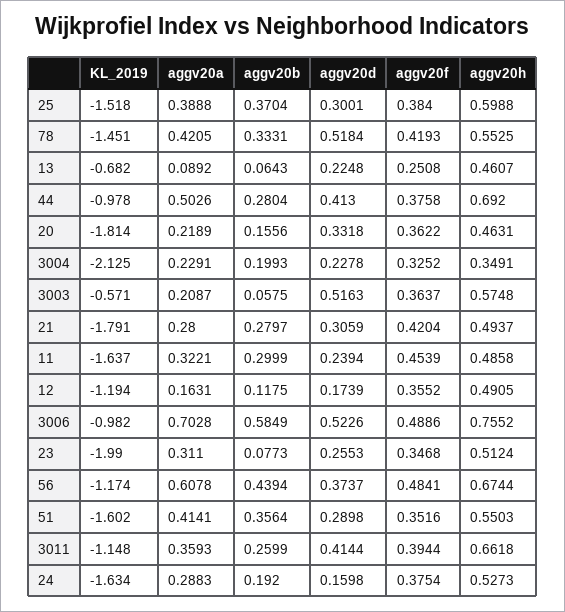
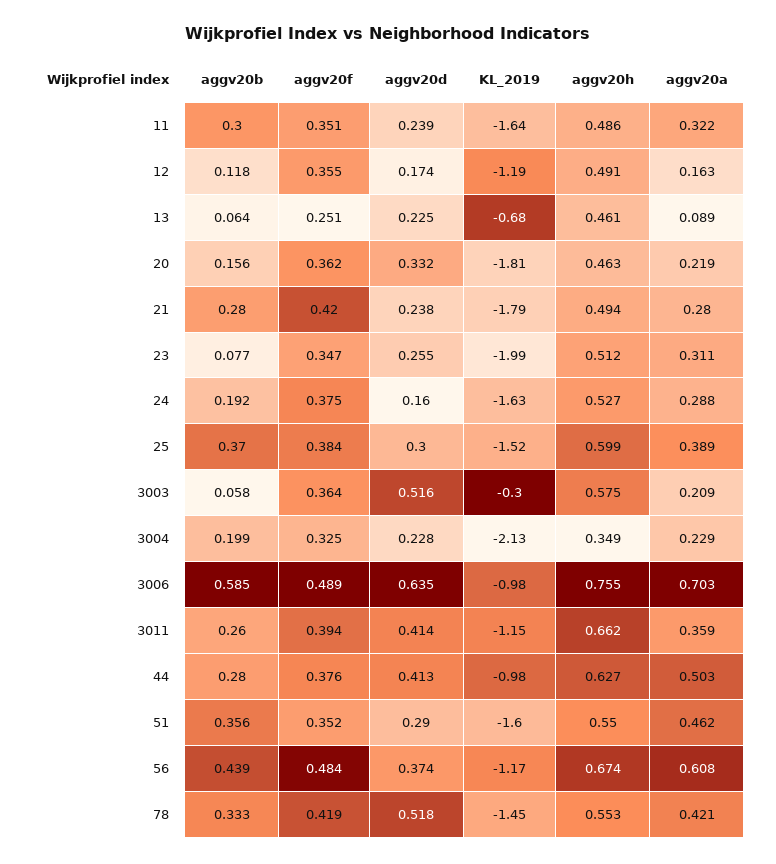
aggv20h, 44: 0.692 -> 0.627
KL_2019, 3003: -0.571 -> -0.3
aggv20d, 21: 0.3059 -> 0.238
aggv20f, 11: 0.4539 -> 0.351
aggv20d, 3006: 0.5226 -> 0.635
aggv20a, 51: 0.4141 -> 0.462

